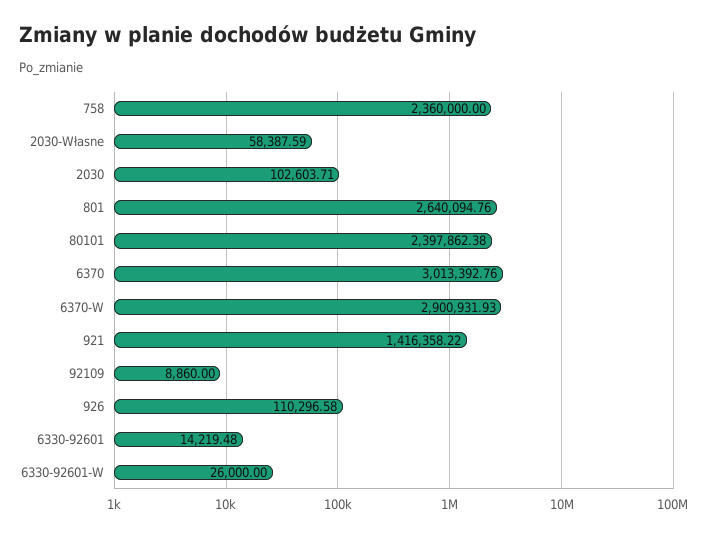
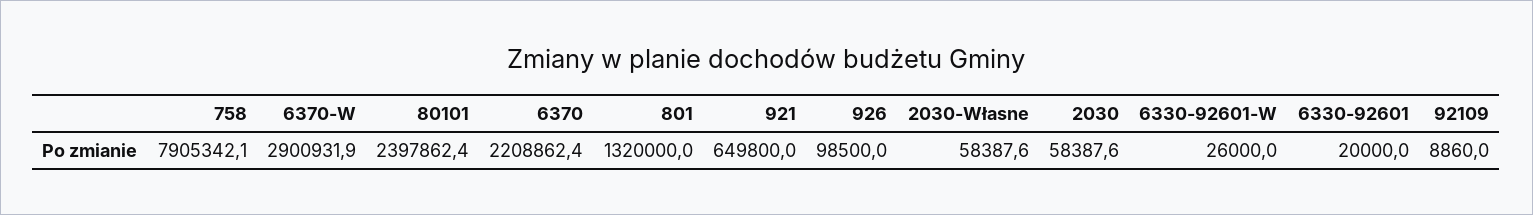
758: 2360000 -> 7905342.1
2030: 102603.71 -> 58387.6
801: 2640094.76 -> 1320000
6370: 3013392.76 -> 2208862.4
921: 1416358.22 -> 649800
926: 110296.58 -> 98500
6330-92601: 14219.48 -> 20000

